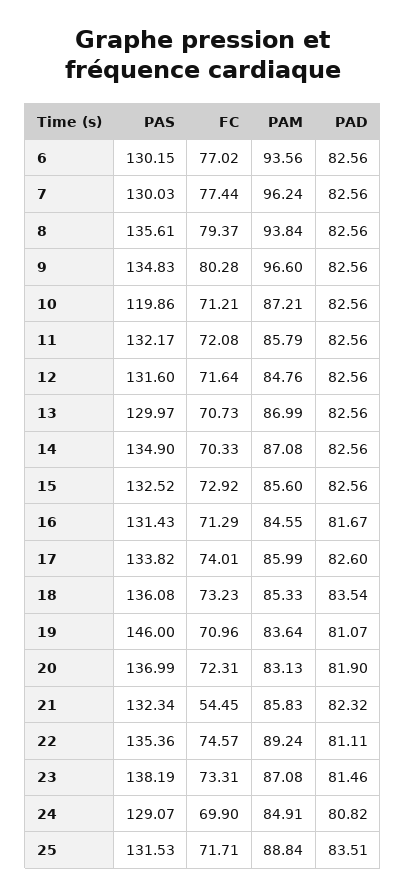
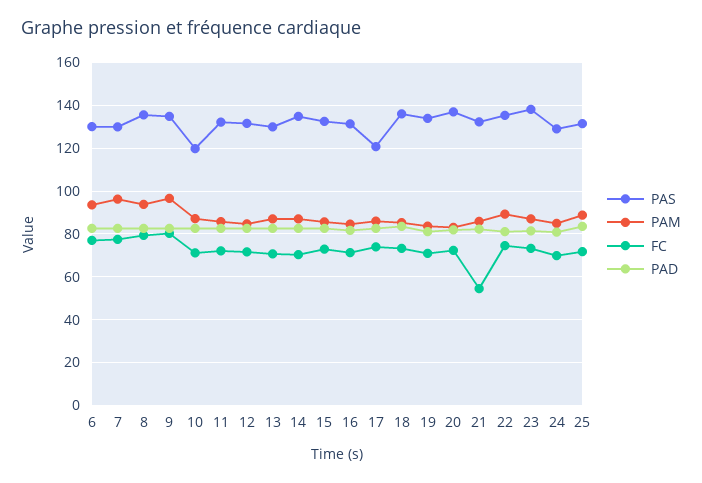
PAS, 17: 133.82 -> 120
PAS, 19: 146 -> 135

